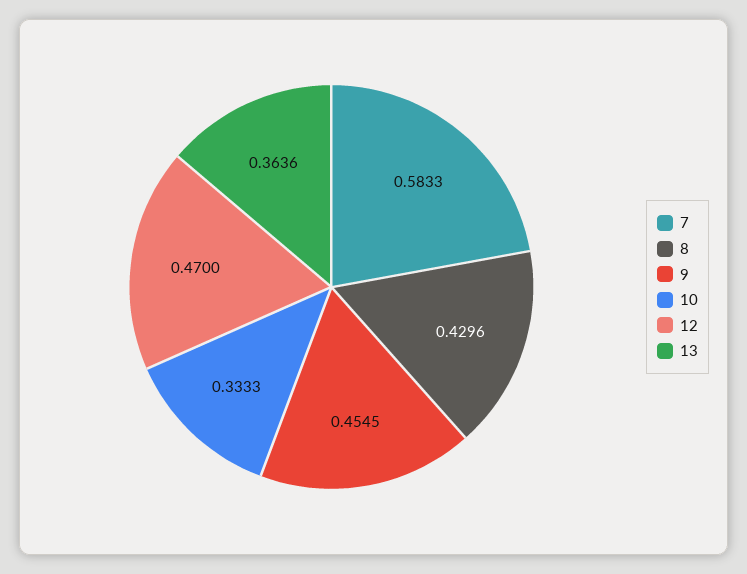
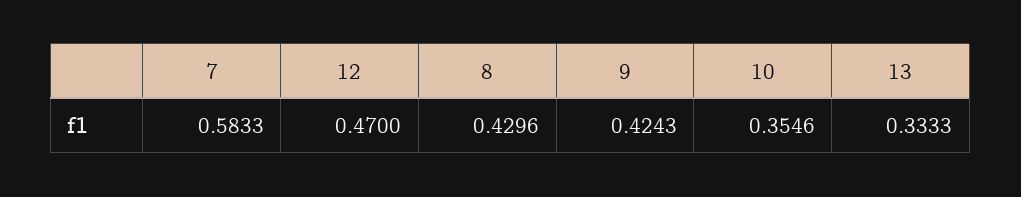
9: 0.4545 -> 0.4243
10: 0.3333 -> 0.3546
13: 0.3636 -> 0.3333

